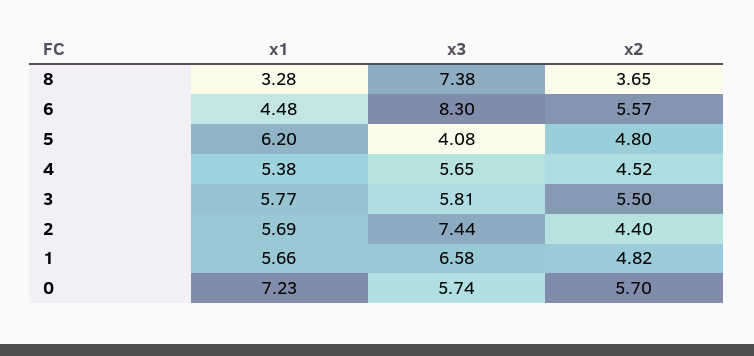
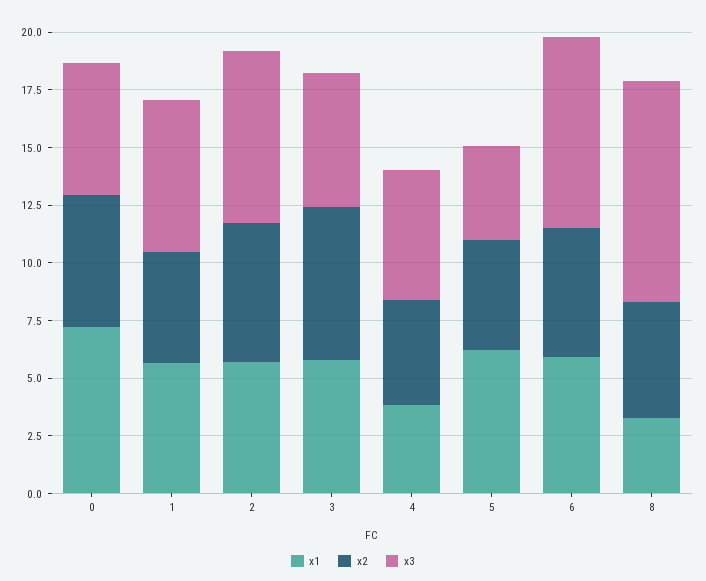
x3, 8: 7.38 -> 9.5
x2, 8: 3.65 -> 5
x1, 6: 4.48 -> 6
x1, 4: 5.38 -> 4
x2, 3: 5.5 -> 6.5
x2, 2: 4.4 -> 6

